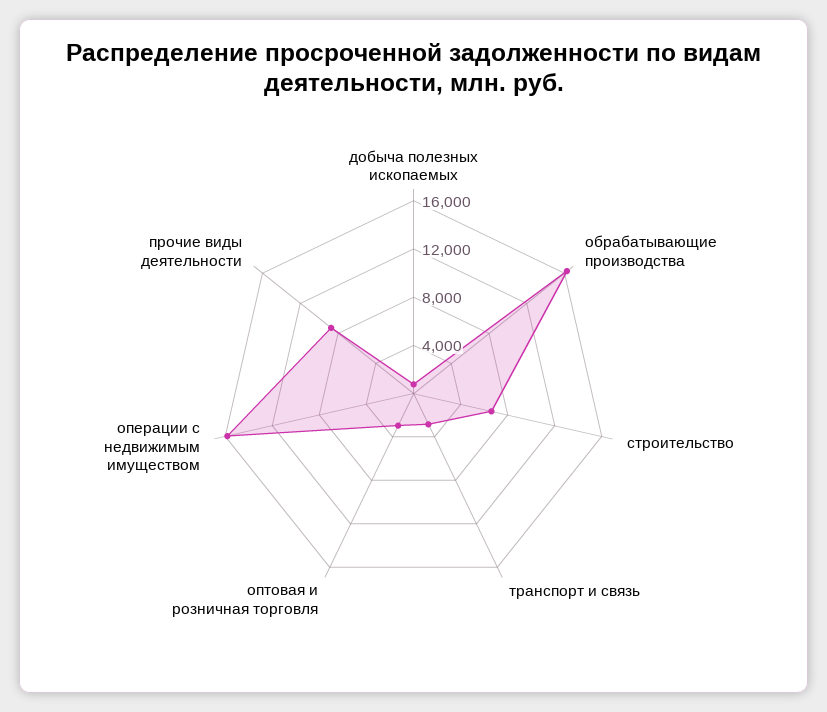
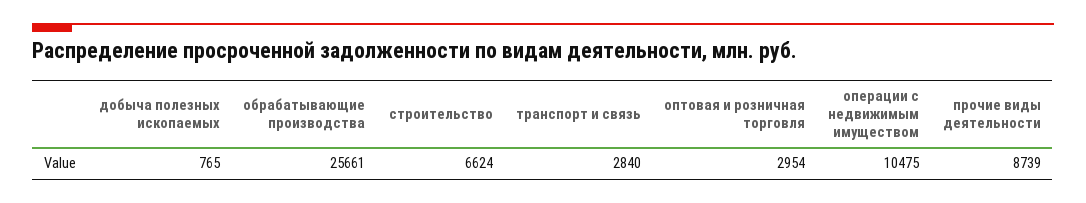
обрабатывающие производства: 16000 -> 25661
операции с недвижимым имуществом: 16000 -> 10475

